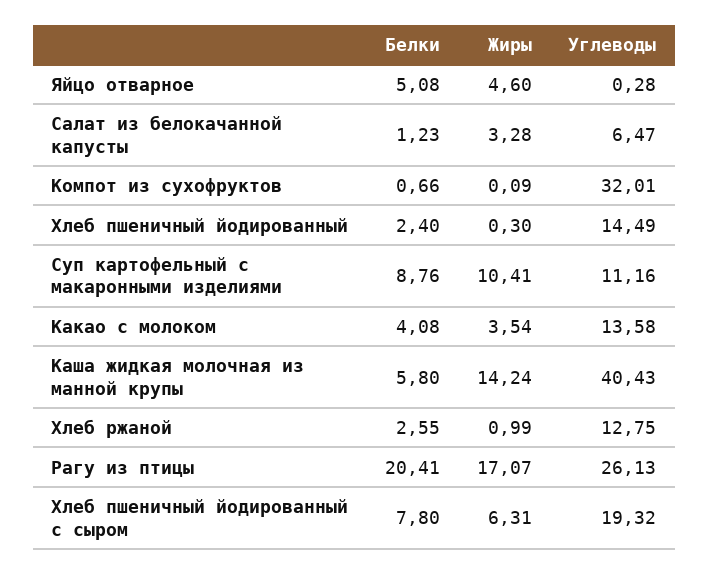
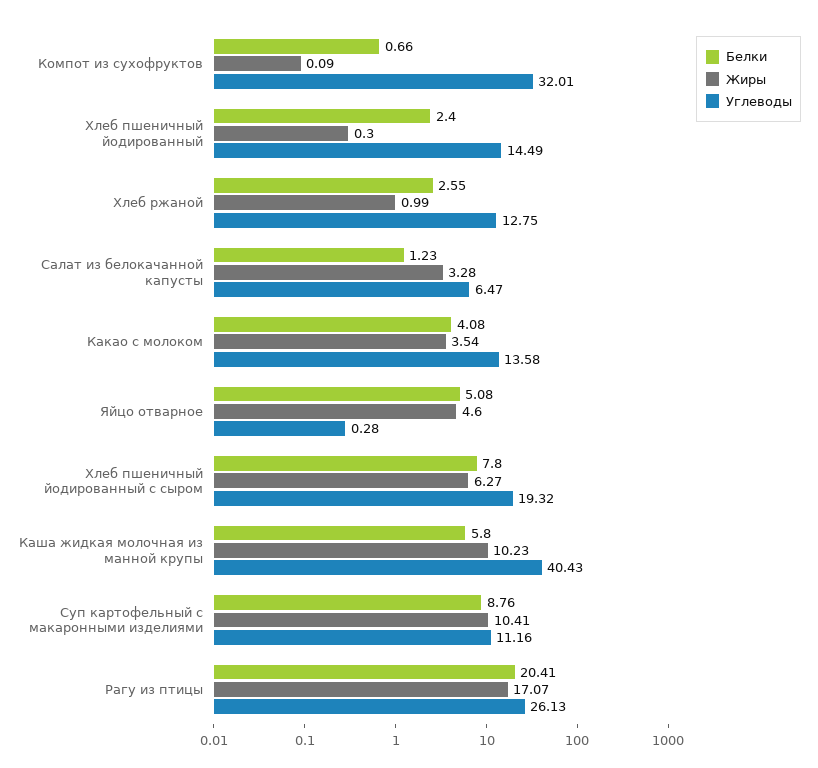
Жиры, Каша жидкая молочная из манной крупы: 14.24 -> 10.23
Жиры, Хлеб пшеничный йодированный с сыром: 6.31 -> 6.27

